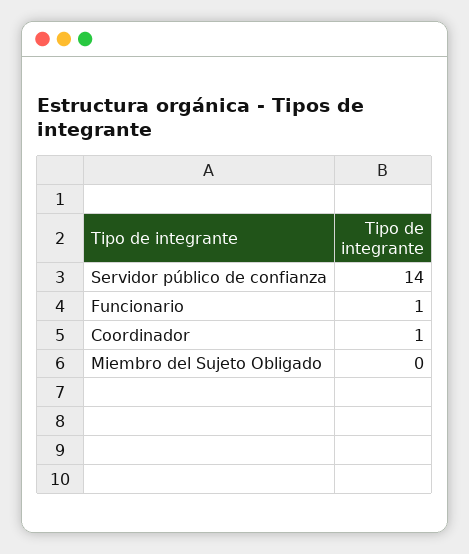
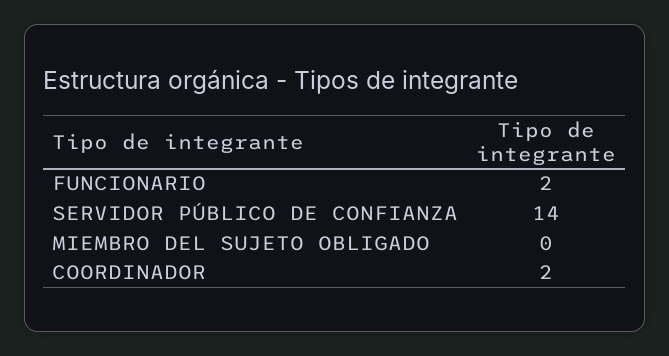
Funcionario: 1 -> 2
Coordinador: 1 -> 2

